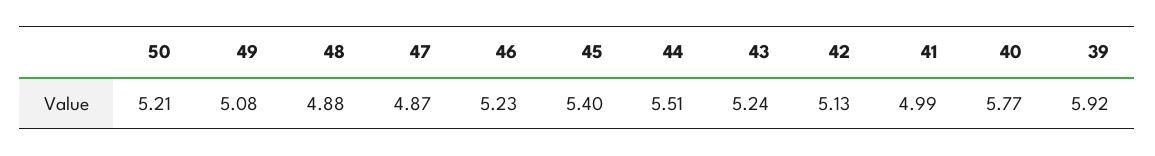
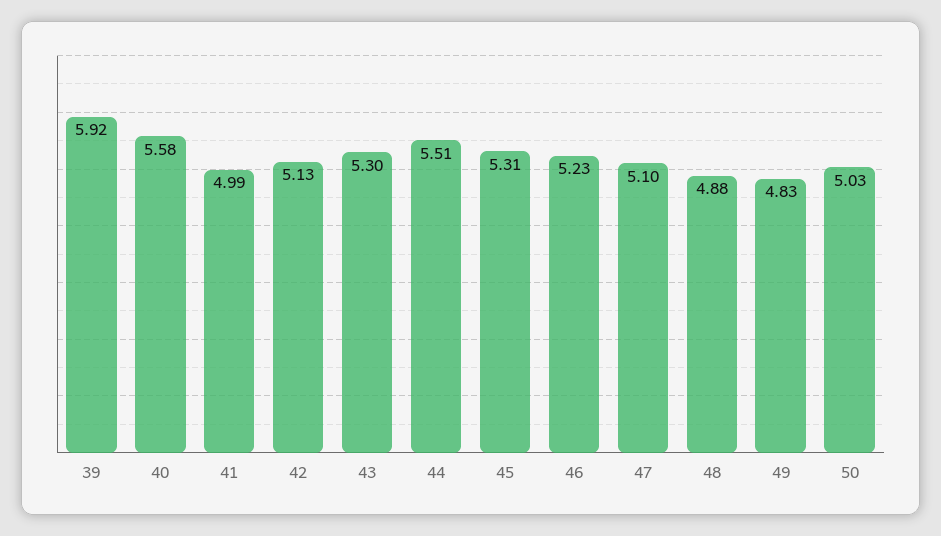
50: 5.21 -> 5.03
49: 5.08 -> 4.83
47: 4.87 -> 5.1
45: 5.4 -> 5.31
43: 5.24 -> 5.3
40: 5.77 -> 5.58

